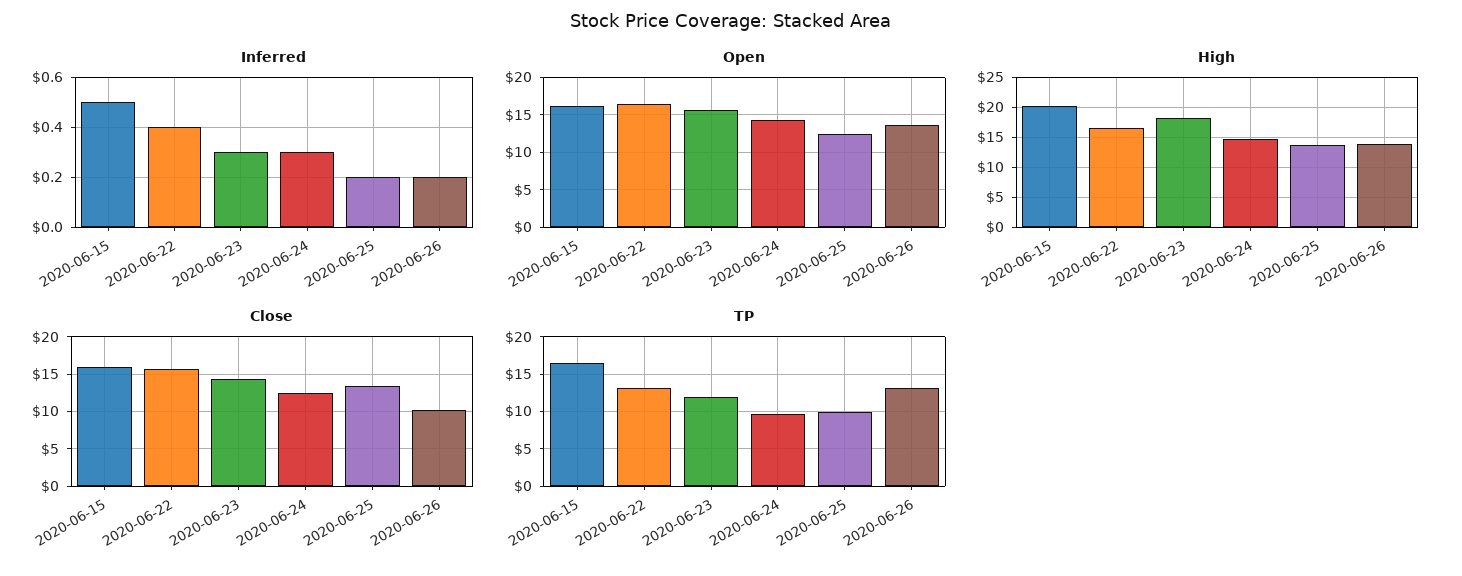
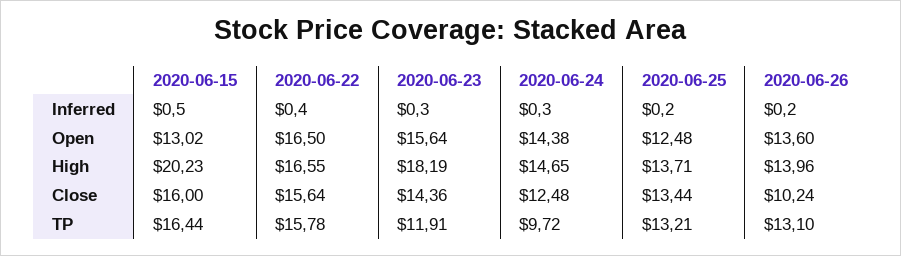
Open, 2020-06-15: 16 -> 13.02
TP, 2020-06-22: 13 -> 15.78
TP, 2020-06-25: 10 -> 13.21

